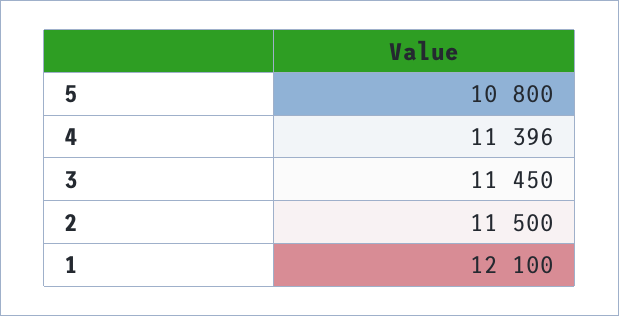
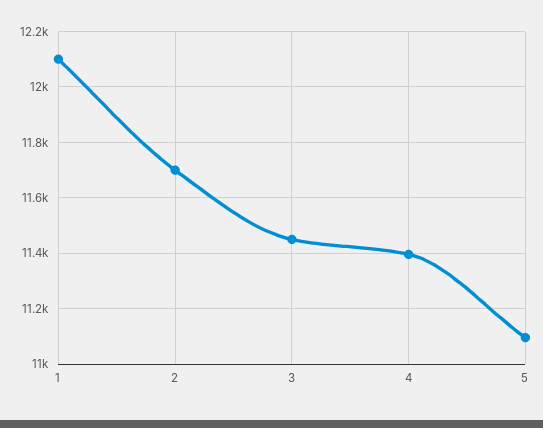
5: 10800 -> 11100
2: 11500 -> 11700

